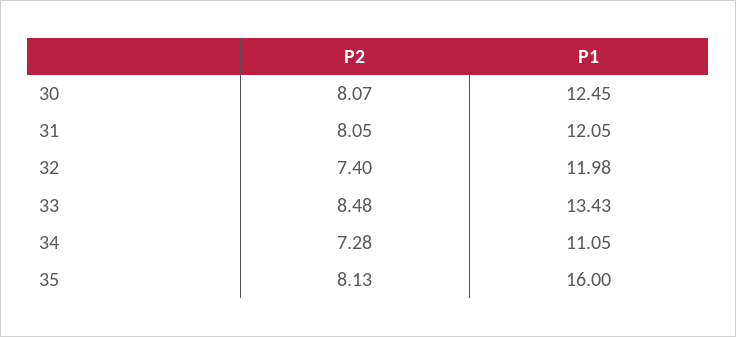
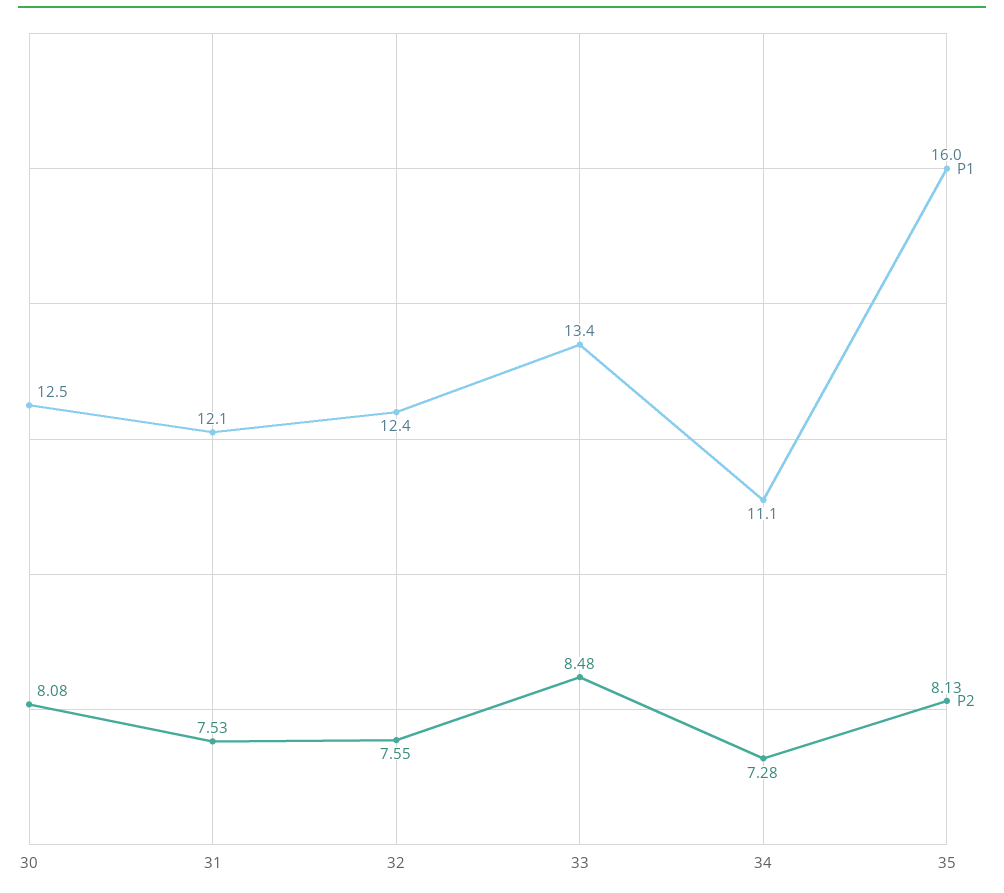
P2, 30: 8.07 -> 8.08
P2, 31: 8.05 -> 7.53
P2, 32: 7.4 -> 7.55
P1, 32: 11.98 -> 12.4

